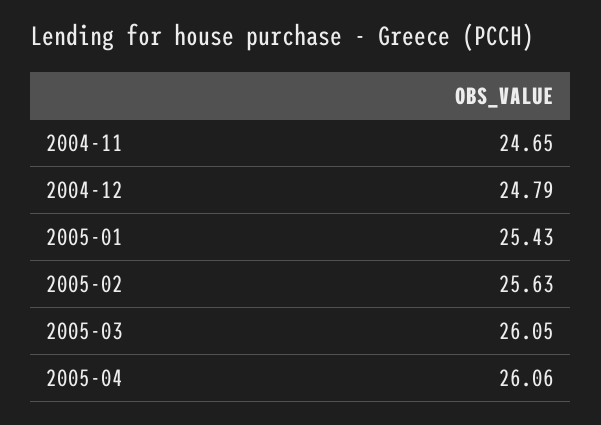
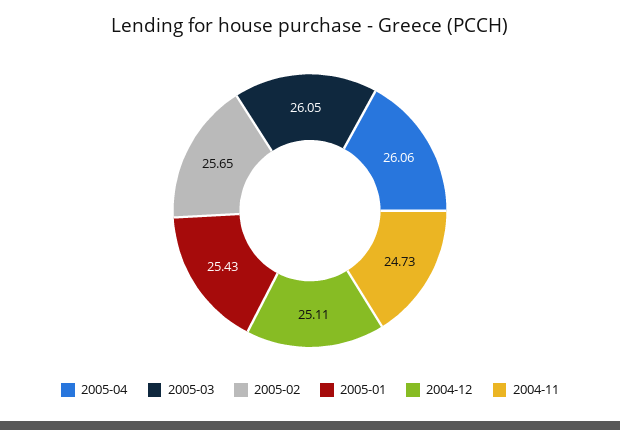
2004-11: 24.65 -> 24.73
2004-12: 24.79 -> 25.11
2005-02: 25.63 -> 25.65

